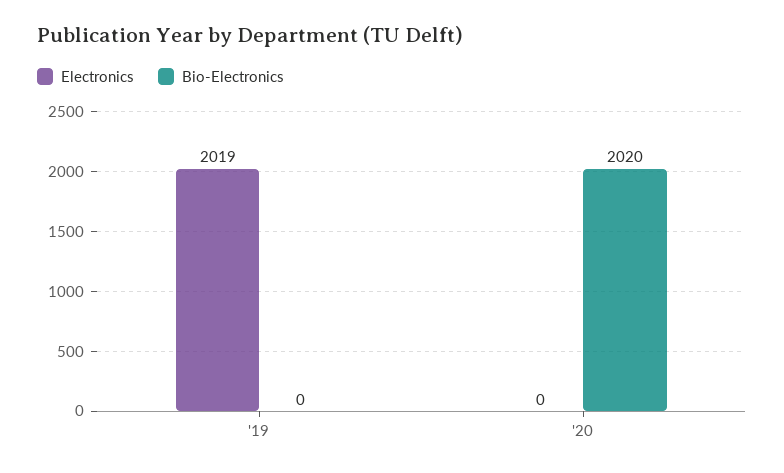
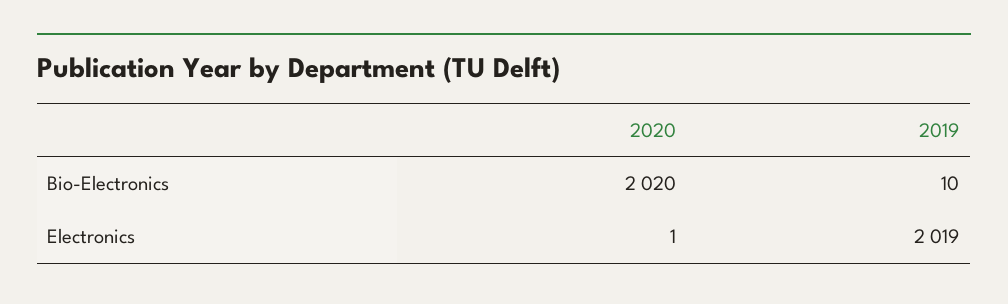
Bio-Electronics, '19: 0 -> 10
Electronics, '20: 0 -> 1

